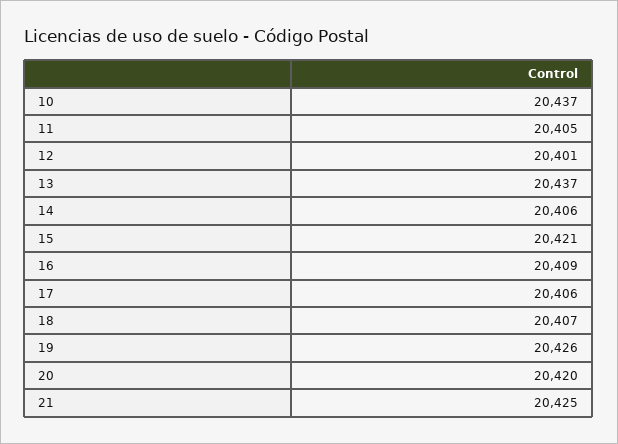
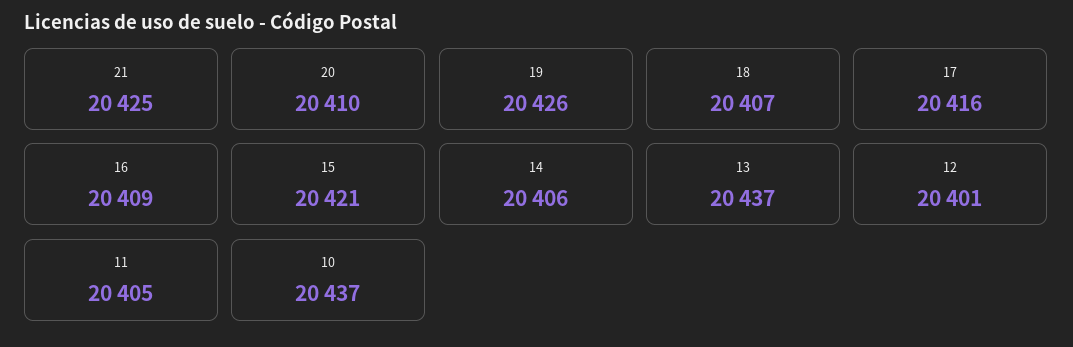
17: 20406 -> 20416
20: 20420 -> 20410

